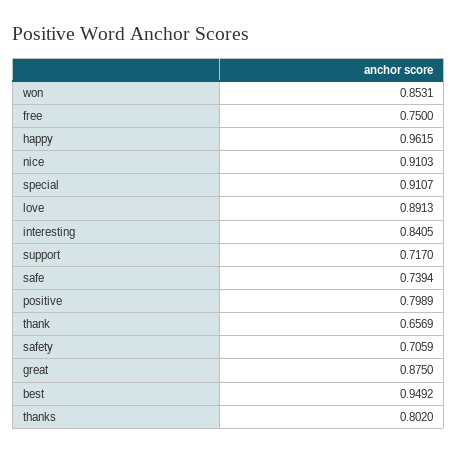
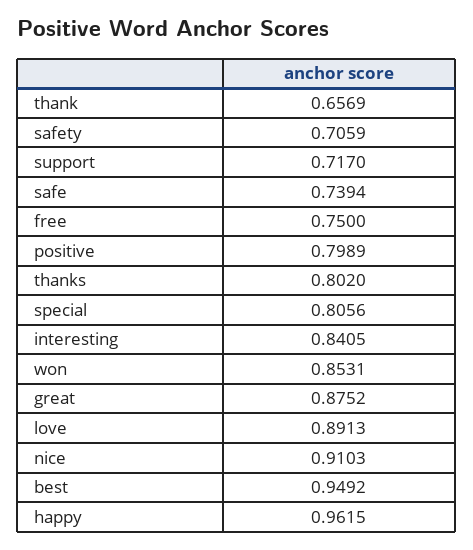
special: 0.9107 -> 0.8056
great: 0.875 -> 0.8752

